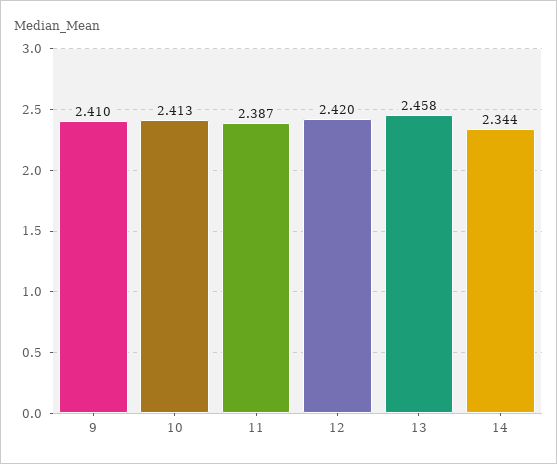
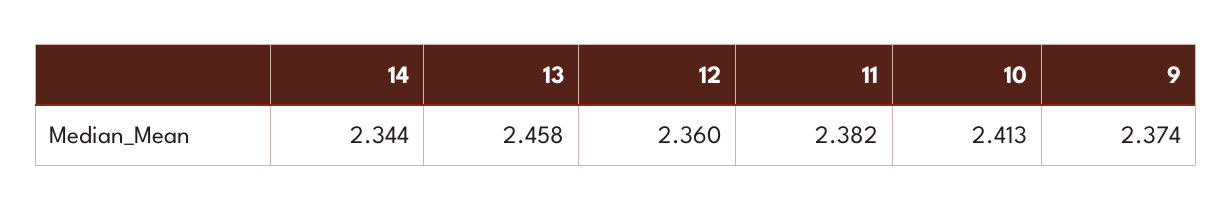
9: 2.41 -> 2.374
11: 2.387 -> 2.382
12: 2.42 -> 2.36

